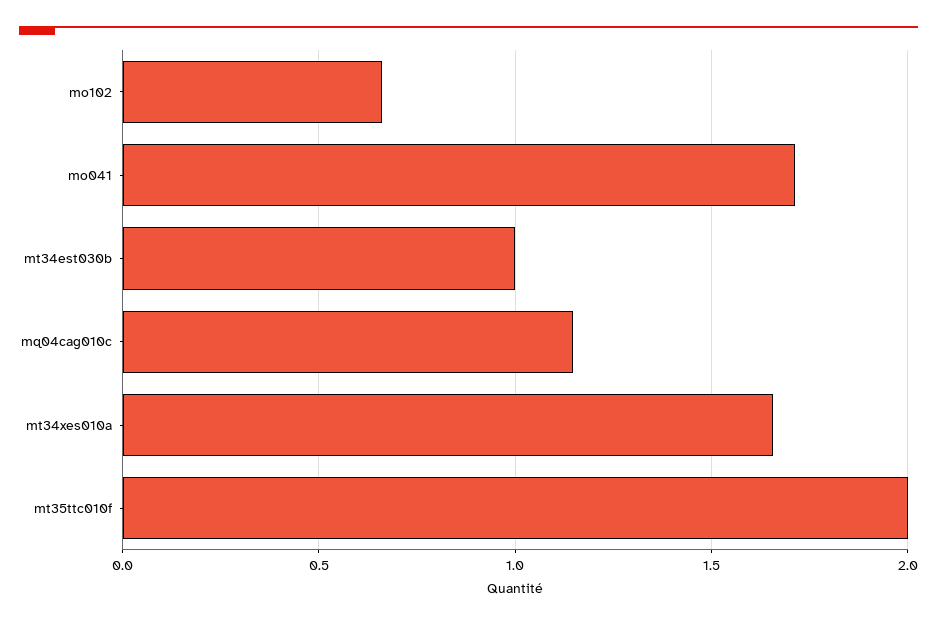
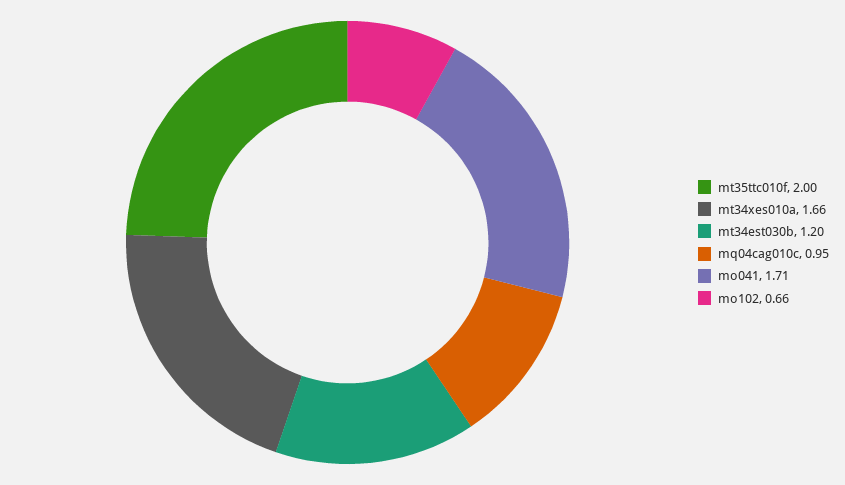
mt34est030b: 1 -> 1.2
mq04cag010c: 1.15 -> 0.95

